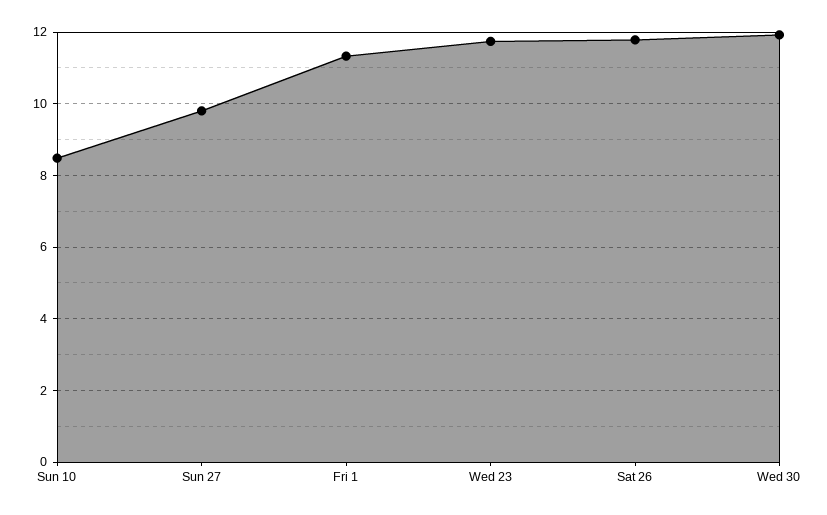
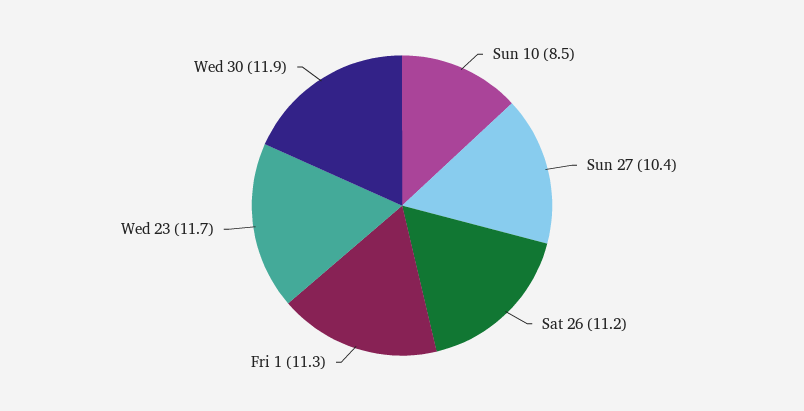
Sun 27: 9.8 -> 10.4
Sat 26: 11.8 -> 11.2

